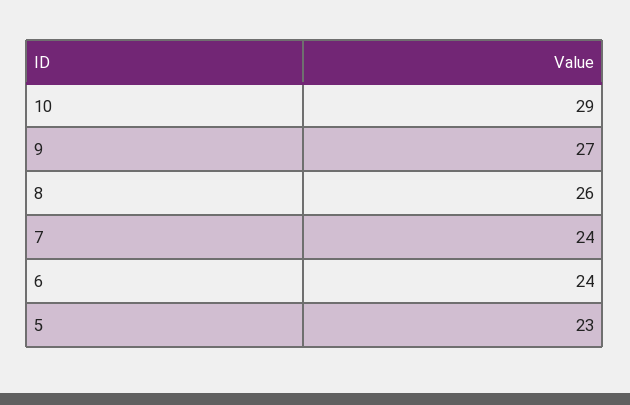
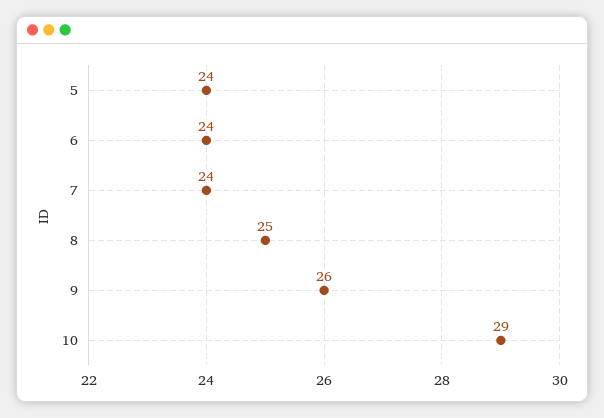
9: 27 -> 26
8: 26 -> 25
5: 23 -> 24

